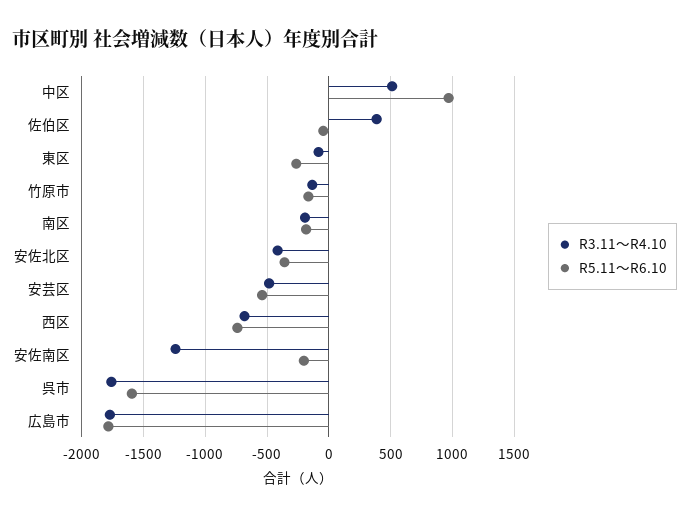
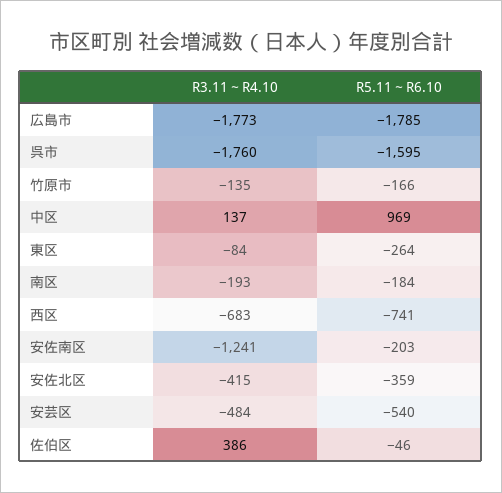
R3.11～R4.10, 中区: 500 -> 137

